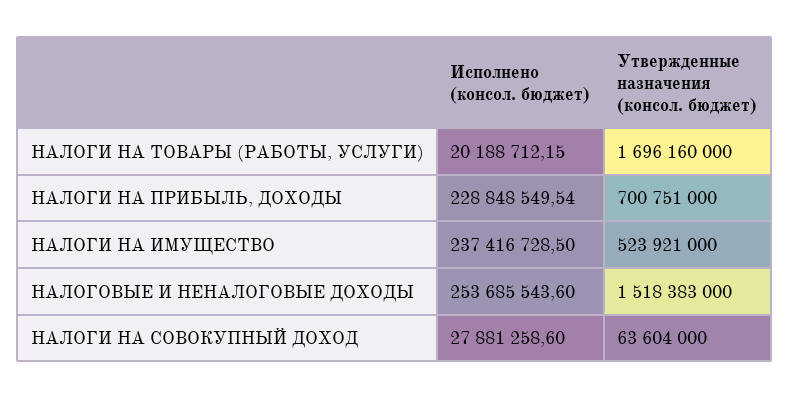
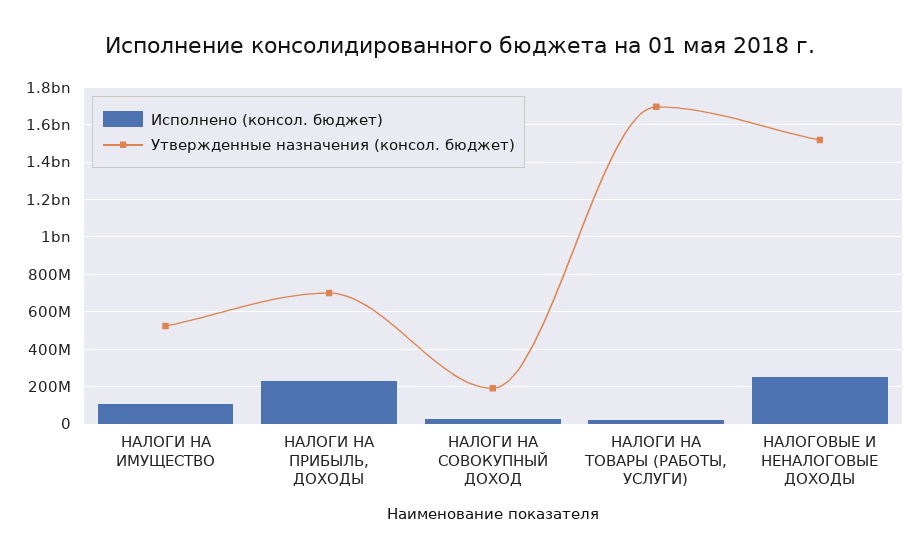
Исполнено (консол. бюджет), НАЛОГИ НА ИМУЩЕСТВО: 237416728.5 -> 100000000
Утвержденные назначения (консол. бюджет), НАЛОГИ НА СОВОКУПНЫЙ ДОХОД: 63604000 -> 200000000

